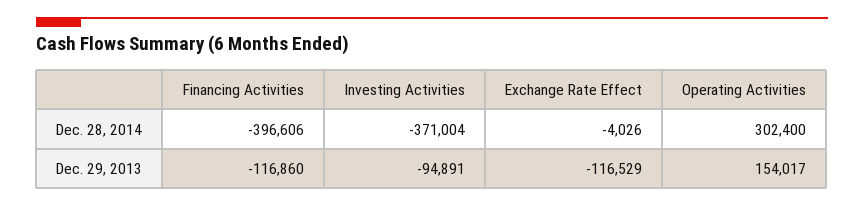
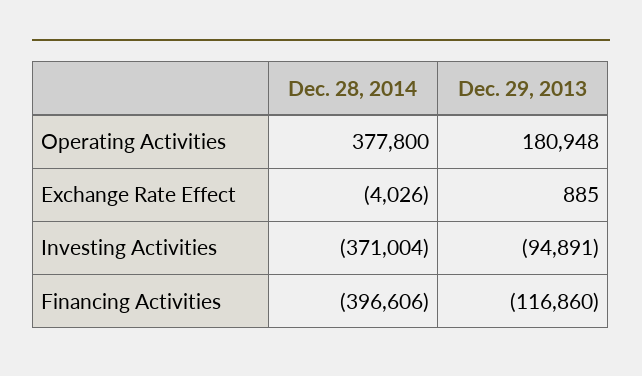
Operating Activities, Dec. 28, 2014: 302400 -> 377800
Exchange Rate Effect, Dec. 29, 2013: -116529 -> 885
Operating Activities, Dec. 29, 2013: 154017 -> 180948

